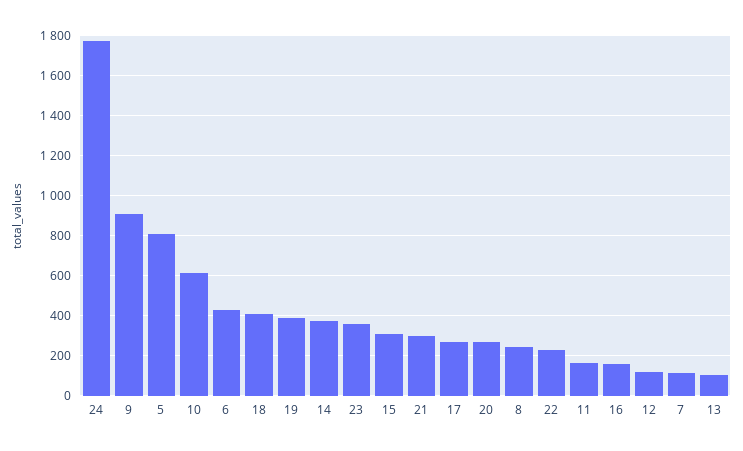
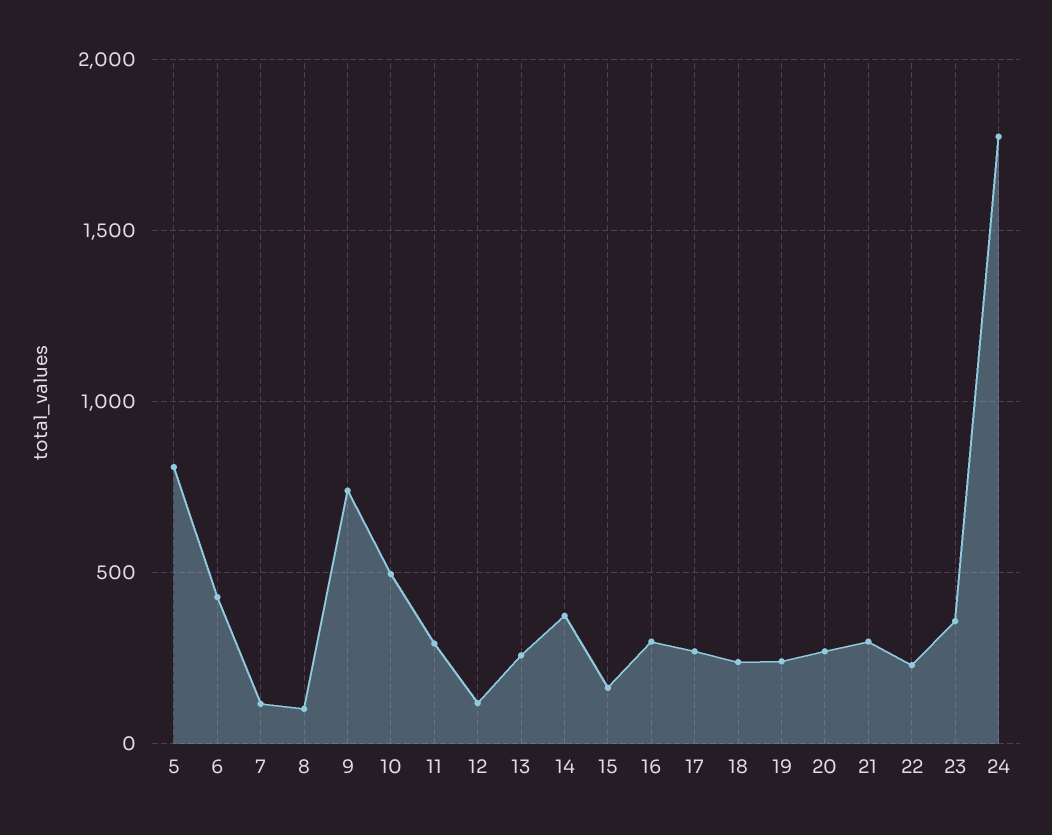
9: 900 -> 750
10: 600 -> 500
18: 400 -> 250
19: 400 -> 250
15: 300 -> 150
8: 250 -> 100
11: 150 -> 300
16: 150 -> 300
13: 100 -> 250

